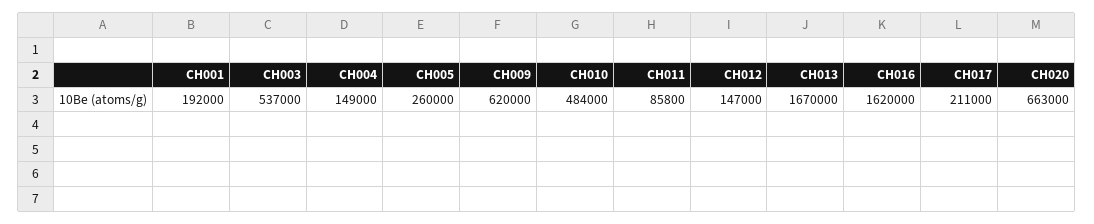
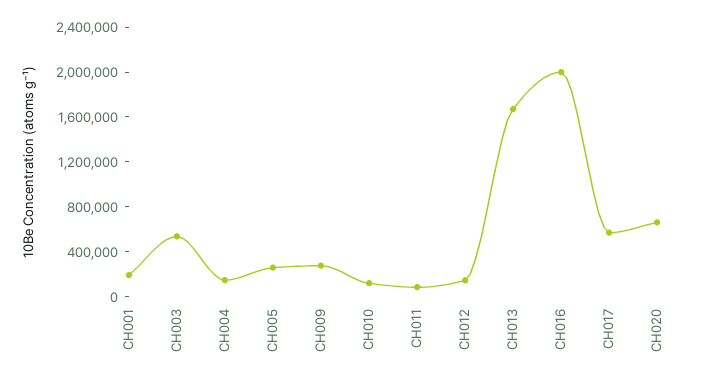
CH009: 620000 -> 300000
CH010: 484000 -> 100000
CH016: 1620000 -> 2000000
CH017: 211000 -> 600000

